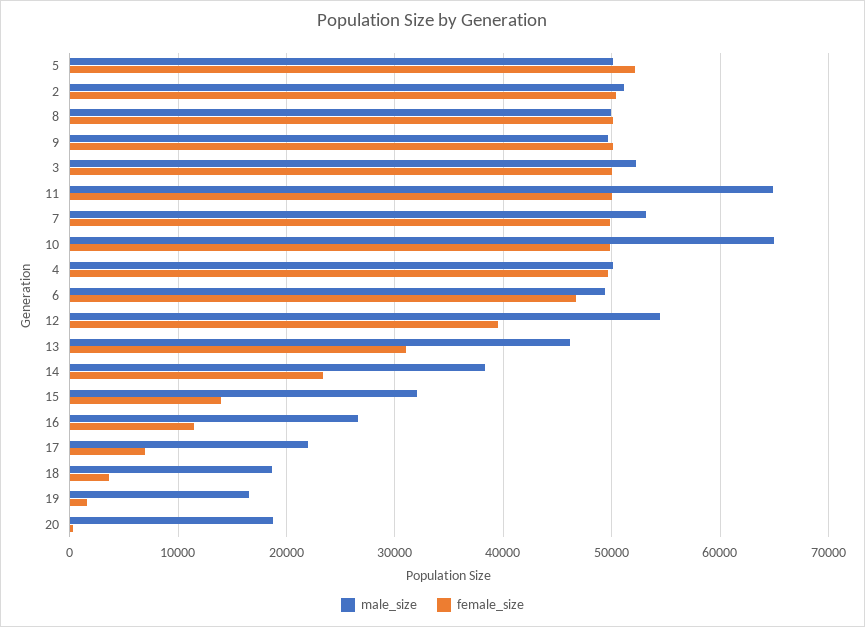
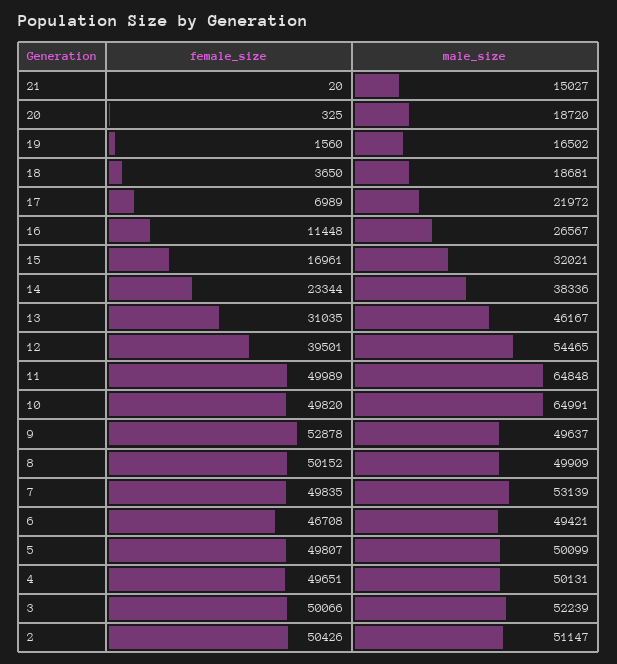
female_size, 5: 52000 -> 49807
female_size, 9: 50000 -> 52878
female_size, 15: 14000 -> 16961
female_size, 21: none -> 20
male_size, 21: none -> 15027

